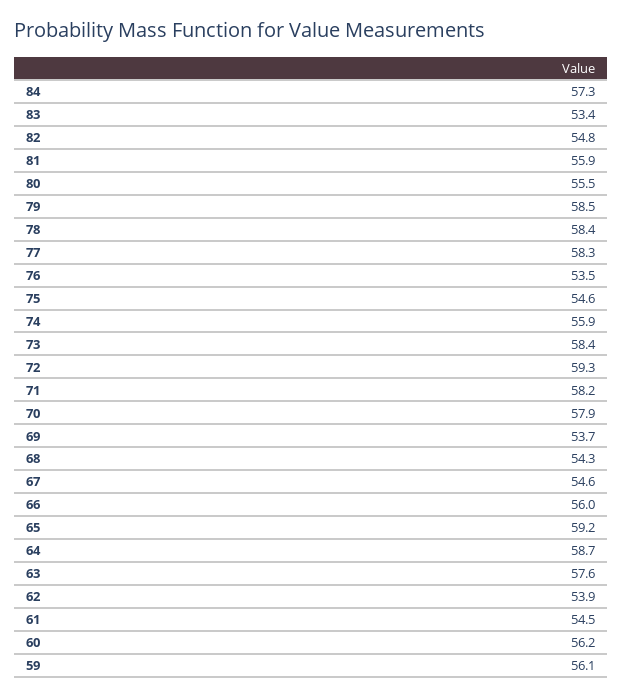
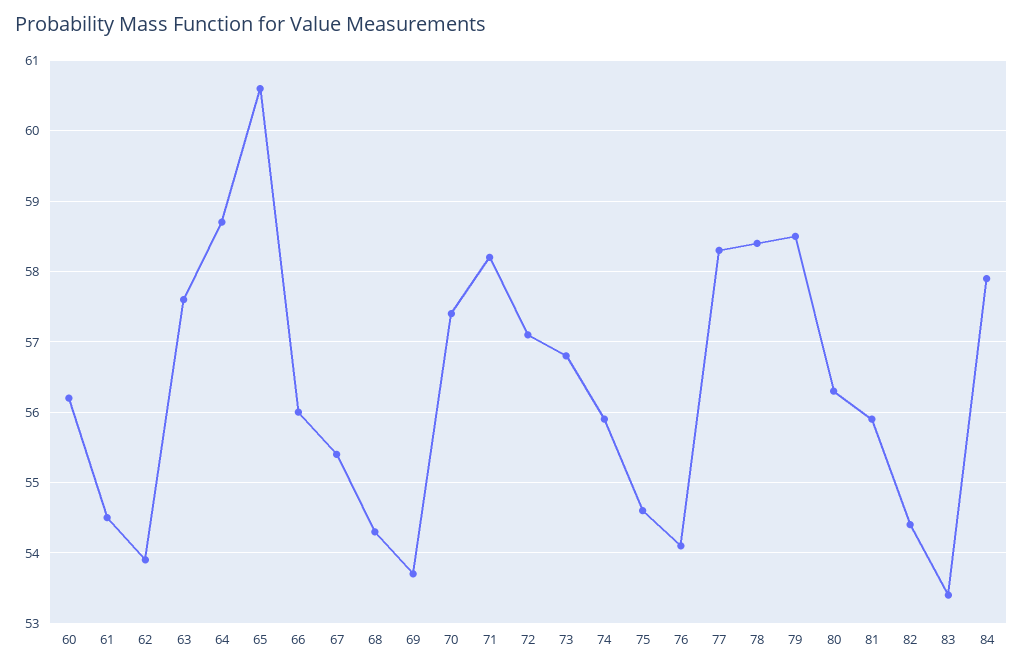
84: 57.3 -> 57.9
82: 54.8 -> 54.4
80: 55.5 -> 56.3
76: 53.5 -> 54.1
73: 58.4 -> 56.8
72: 59.3 -> 57.1
70: 57.9 -> 57.4
67: 54.6 -> 55.4
65: 59.2 -> 60.6
59: 56.1 -> none

